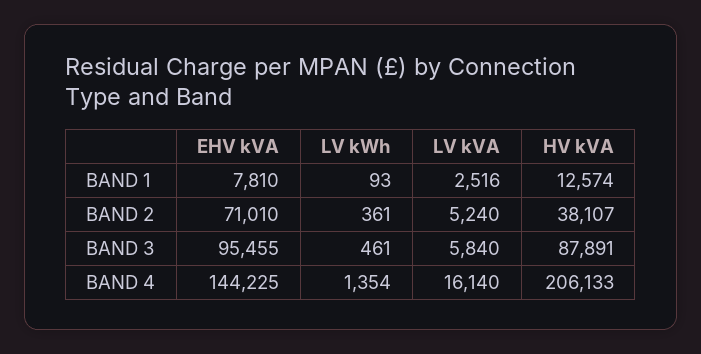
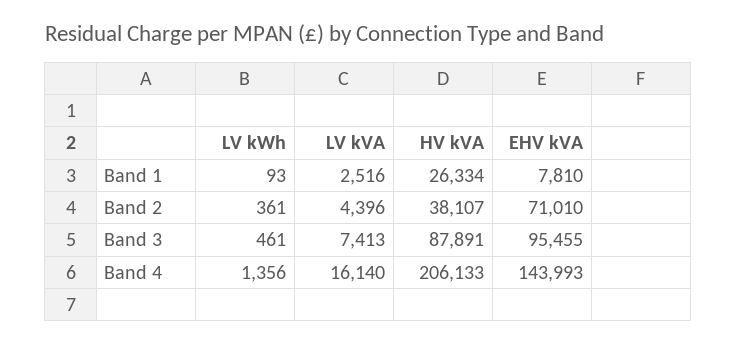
HV kVA, BAND 1: 12574 -> 26334
LV kVA, BAND 2: 5240 -> 4396
LV kVA, BAND 3: 5840 -> 7413
EHV kVA, BAND 4: 144225 -> 143993
LV kWh, BAND 4: 1354 -> 1356

